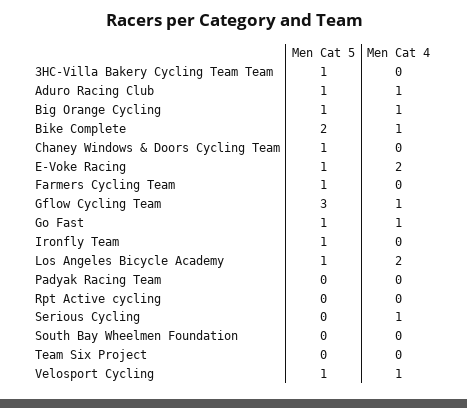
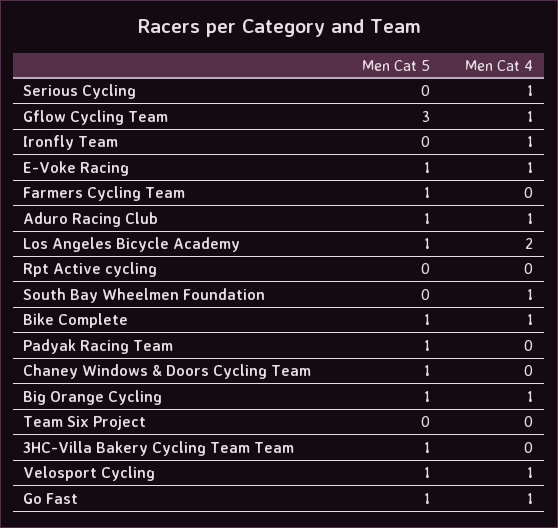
Men Cat 5, Bike Complete: 2 -> 1
Men Cat 4, E-Voke Racing: 2 -> 1
Men Cat 5, Ironfly Team: 1 -> 0
Men Cat 4, Ironfly Team: 0 -> 1
Men Cat 5, Padyak Racing Team: 0 -> 1
Men Cat 4, South Bay Wheelmen Foundation: 0 -> 1

